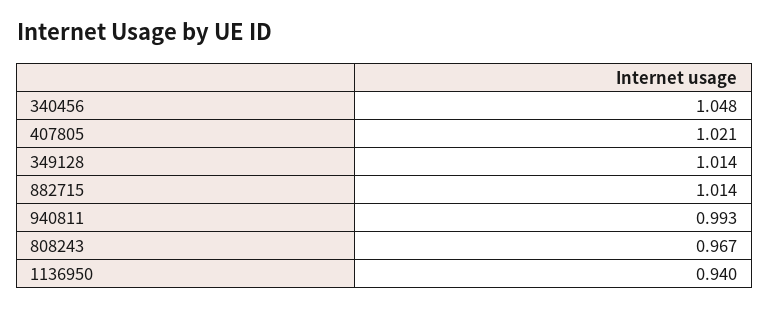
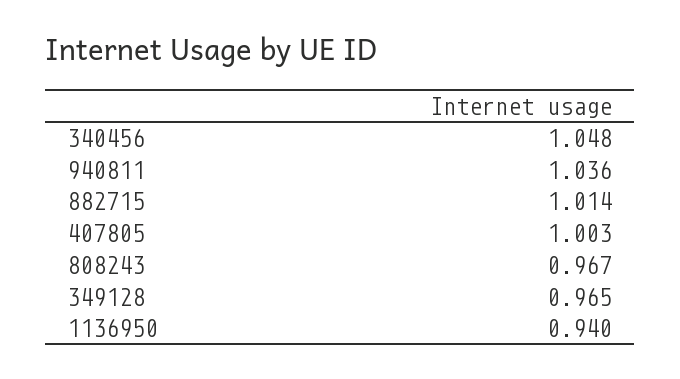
407805: 1.021 -> 1.003
349128: 1.014 -> 0.965
940811: 0.993 -> 1.036

